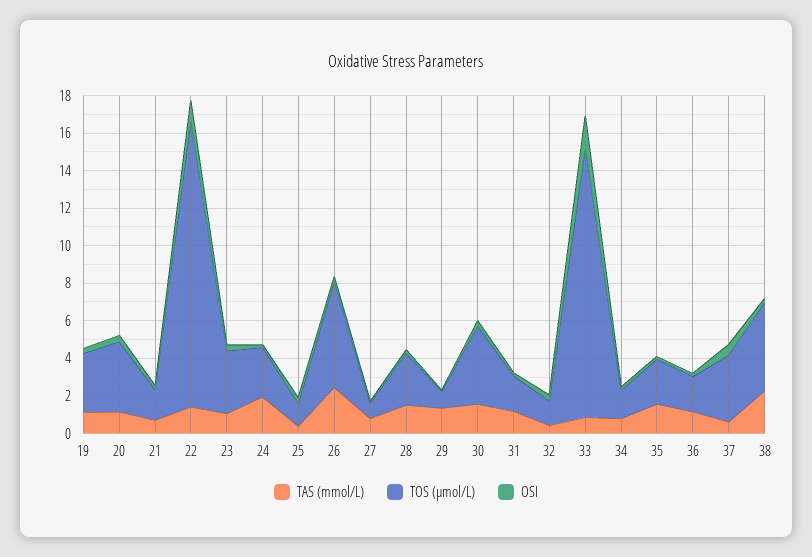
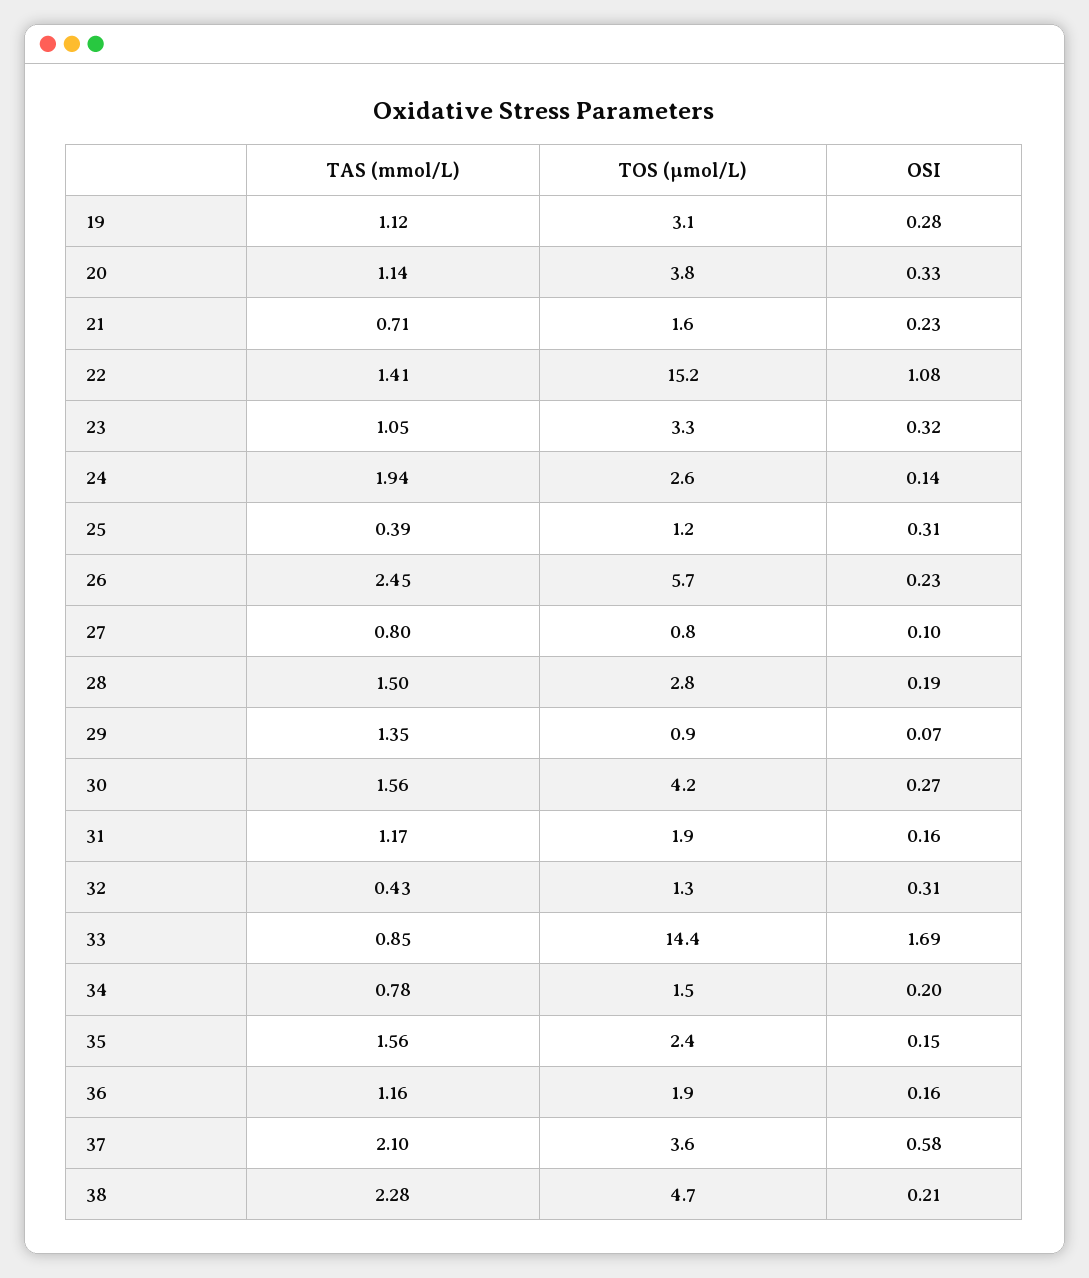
TAS (mmol/L), 37: 0.5 -> 2.1

